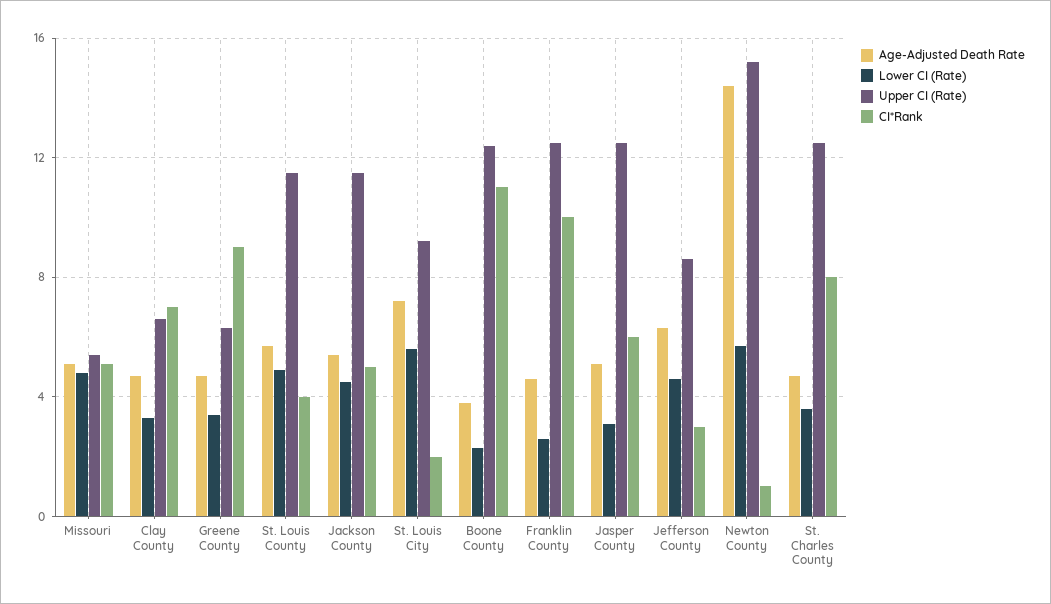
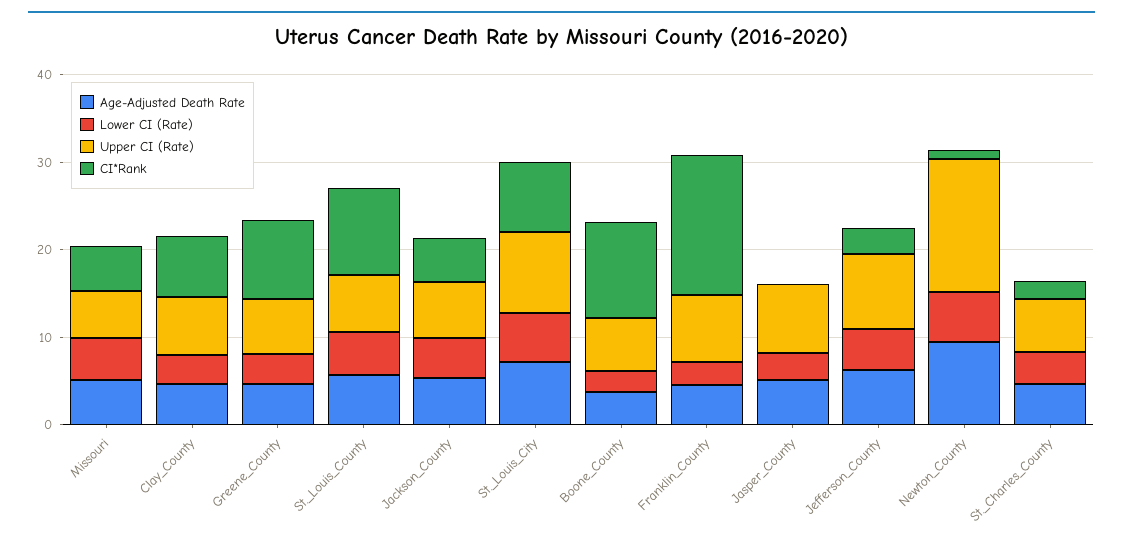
Upper CI (Rate), St. Louis County: 11.5 -> 6
CI*Rank, St. Louis County: 4 -> 10
Upper CI (Rate), Jackson County: 11.5 -> 6
CI*Rank, St. Louis City: 2 -> 8
Upper CI (Rate), Boone County: 12.5 -> 6
Upper CI (Rate), Franklin County: 12.5 -> 8
CI*Rank, Franklin County: 10 -> 16
Upper CI (Rate), Jasper County: 12.5 -> 8
CI*Rank, Jasper County: 6 -> 0
Age-Adjusted Death Rate, Newton County: 14.5 -> 10
Upper CI (Rate), St. Charles County: 12.5 -> 6
CI*Rank, St. Charles County: 8 -> 2

